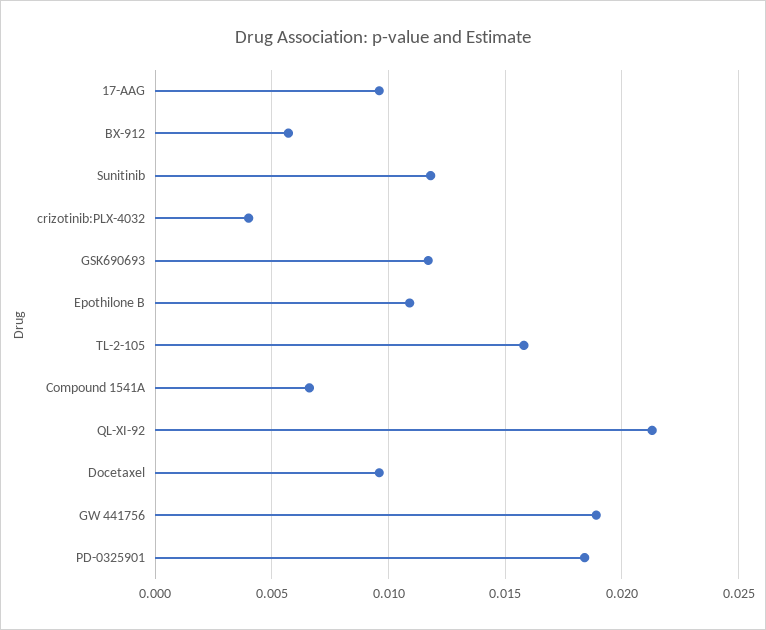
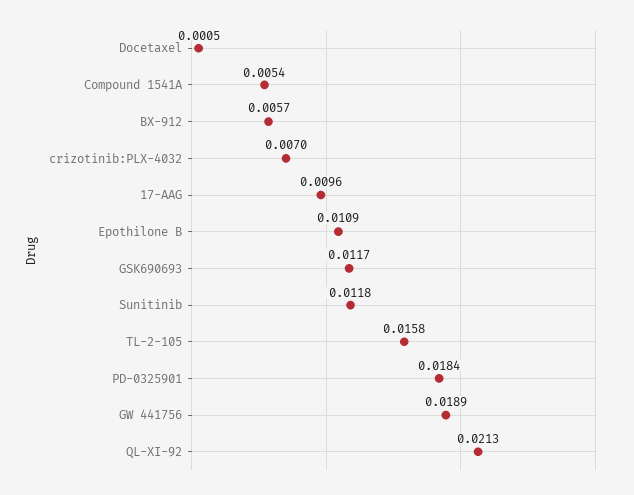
crizotinib:PLX-4032: 0.004 -> 0.007
Compound 1541A: 0.0065 -> 0.0054
Docetaxel: 0.0095 -> 0.0005

